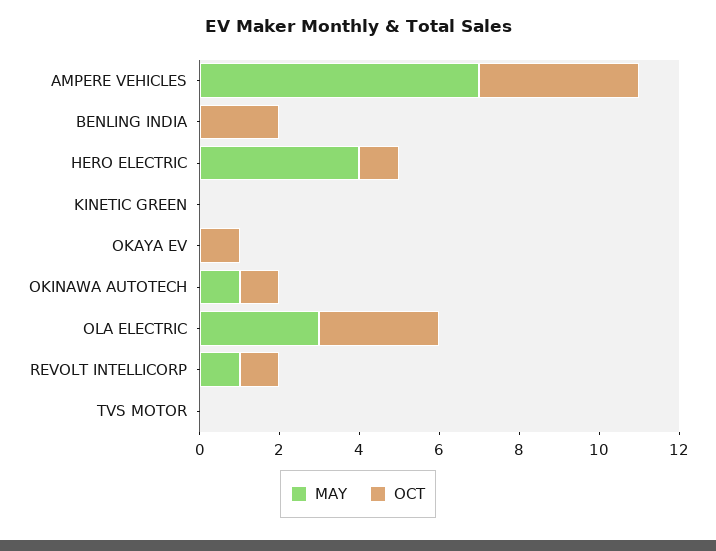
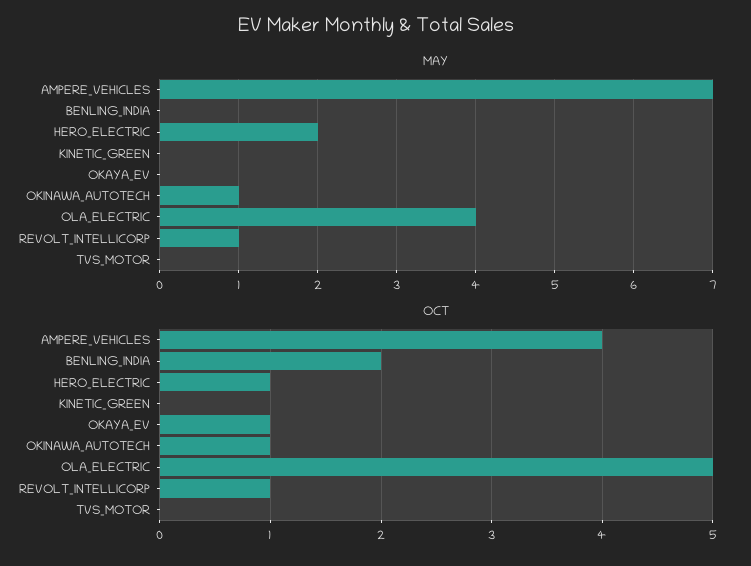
MAY, HERO ELECTRIC: 4 -> 2
MAY, OLA ELECTRIC: 3 -> 4
OCT, OLA ELECTRIC: 3 -> 5

